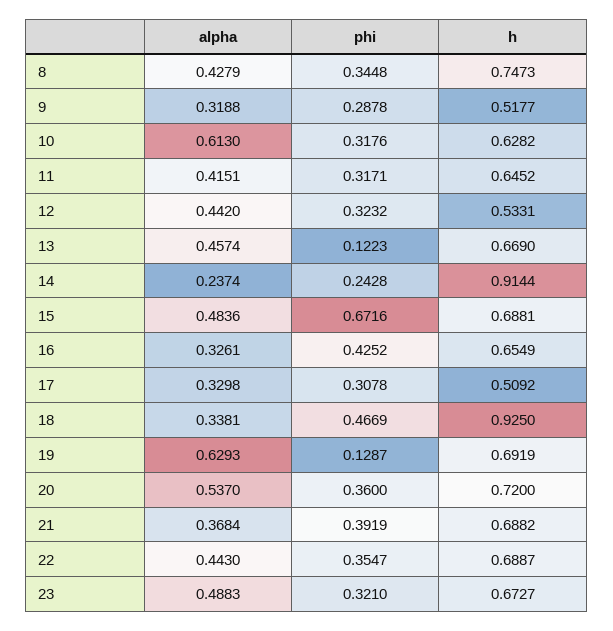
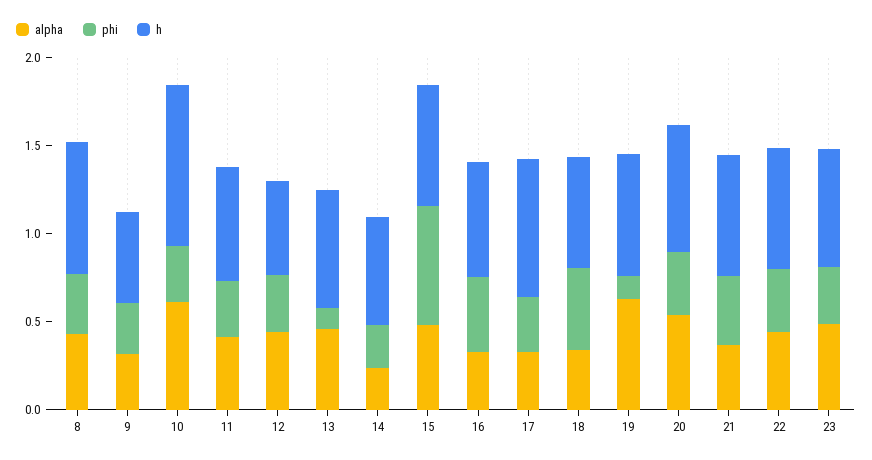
h, 10: 0.6282 -> 0.9
h, 14: 0.9144 -> 0.6
h, 17: 0.5092 -> 0.8
h, 18: 0.925 -> 0.6

